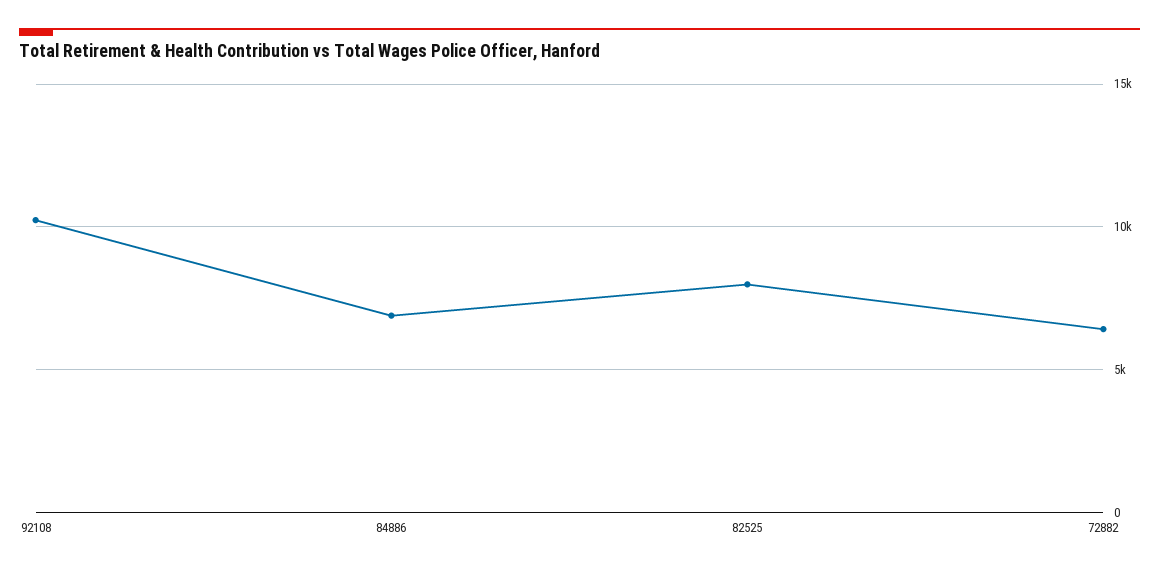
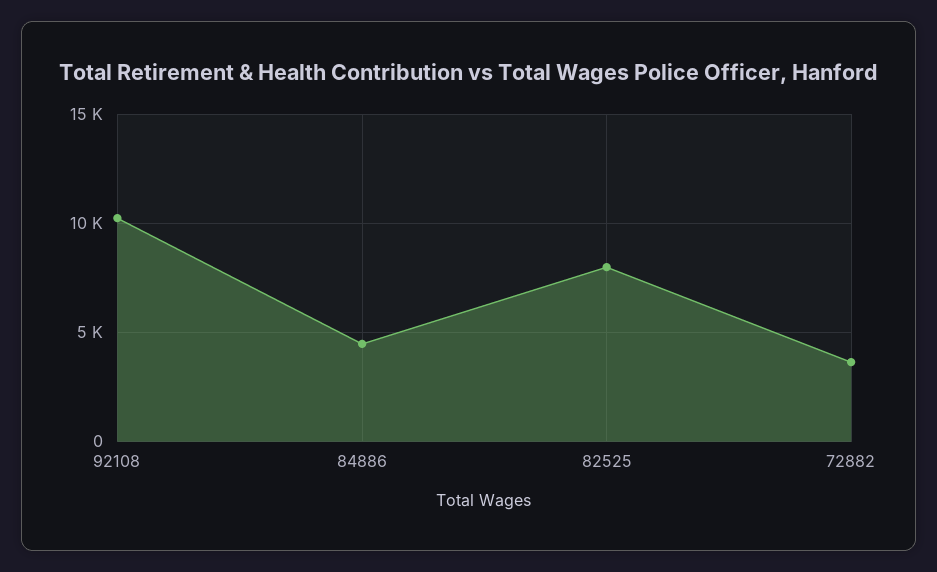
84886: 7000 -> 4500
72882: 6500 -> 3500

